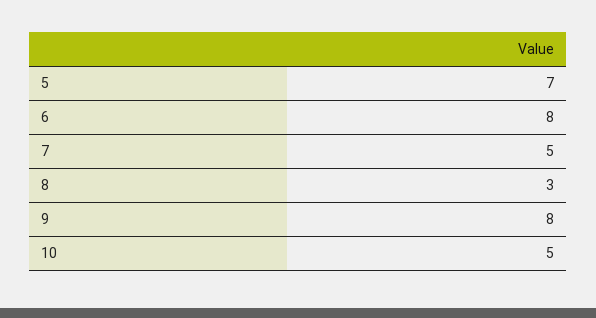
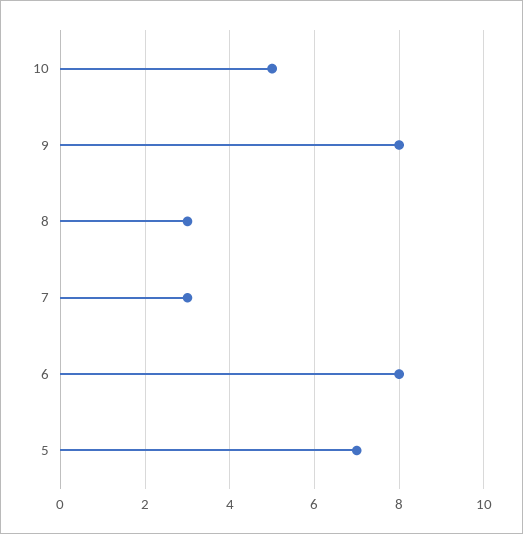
7: 5 -> 3

